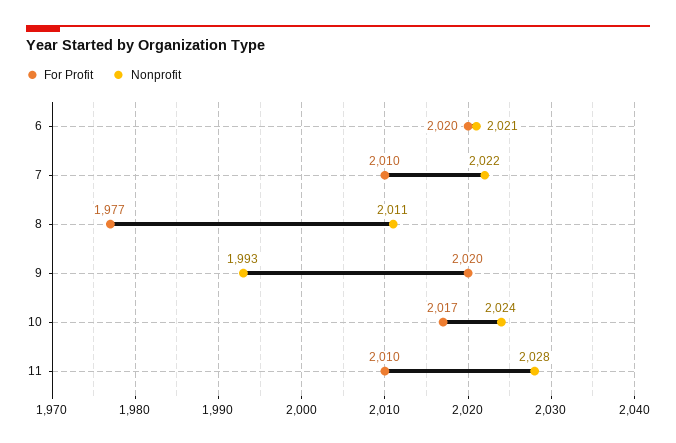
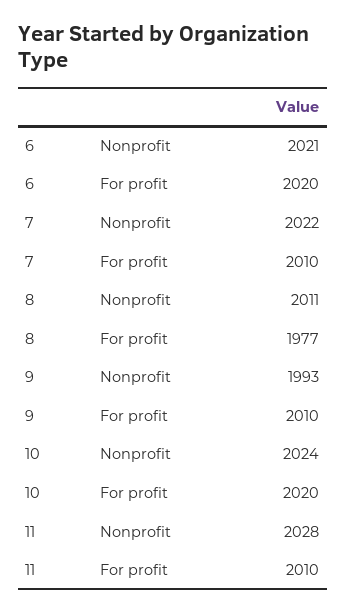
For Profit, 9: 2020 -> 2010
For Profit, 10: 2017 -> 2020

